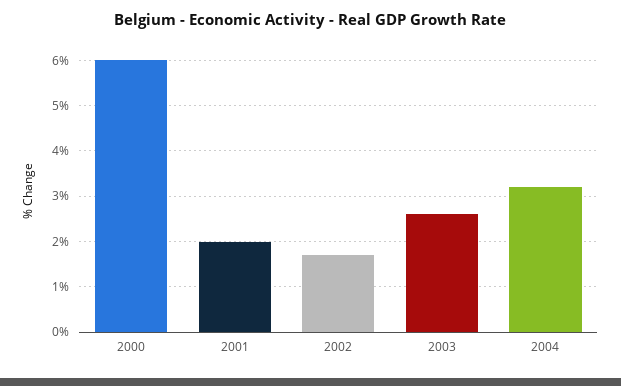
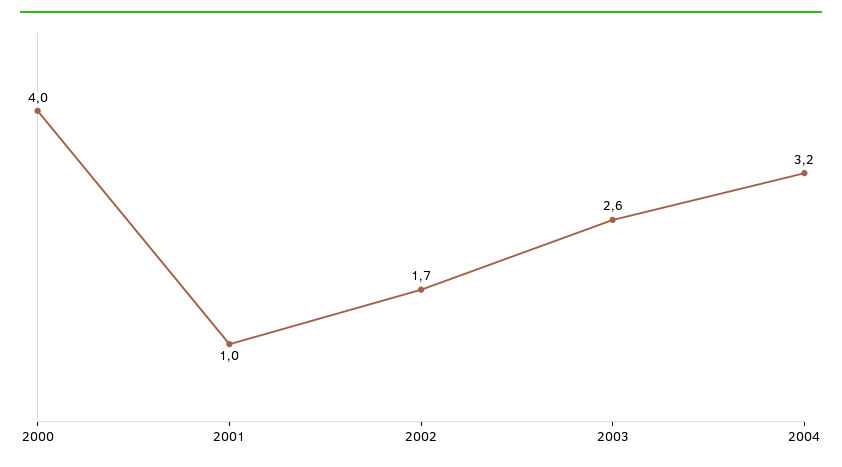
2000: 6 -> 4
2001: 2 -> 1

